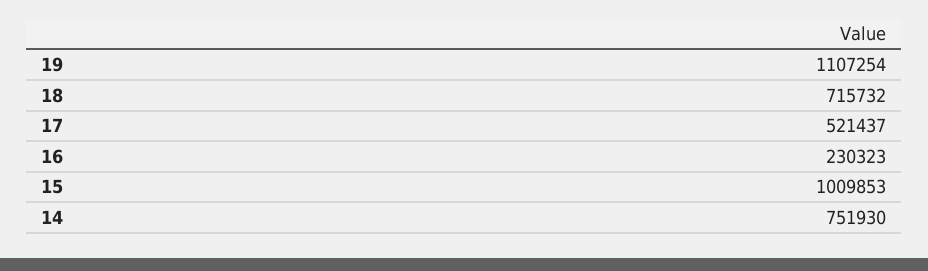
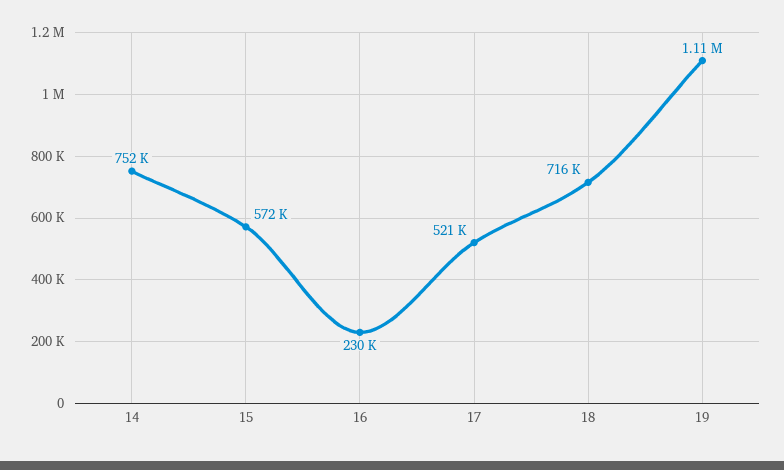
15: 1009853 -> 572000

